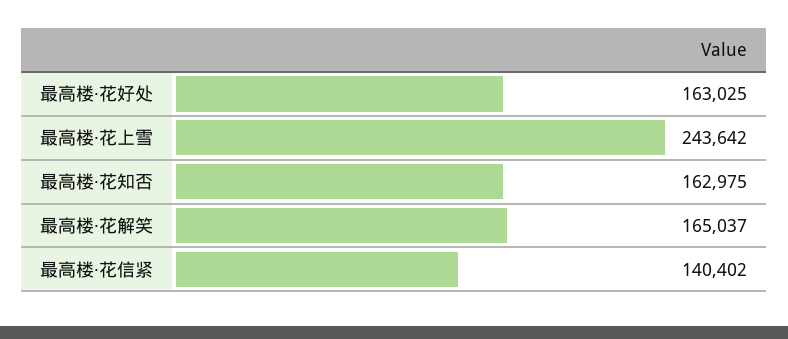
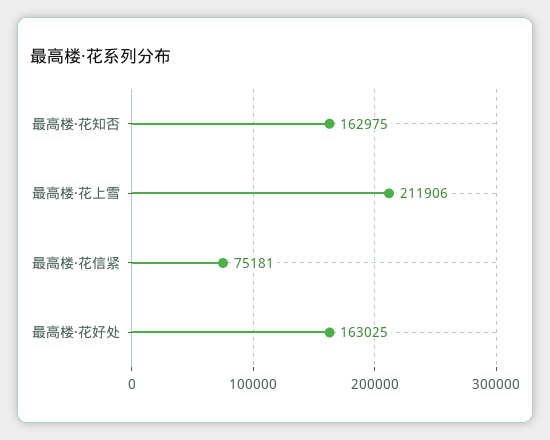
最高楼·花上雪: 243642 -> 211906
最高楼·花解笑: 165037 -> none
最高楼·花信紧: 140402 -> 75181

